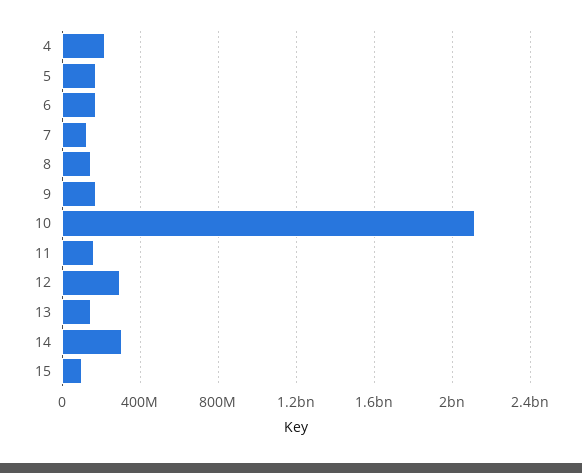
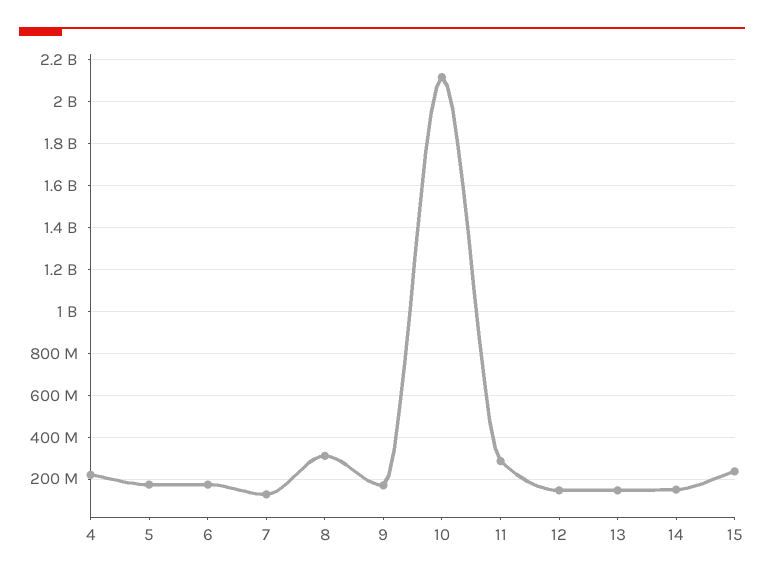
8: 150000000 -> 300000000
11: 150000000 -> 300000000
12: 300000000 -> 150000000
14: 300000000 -> 150000000
15: 100000000 -> 250000000

